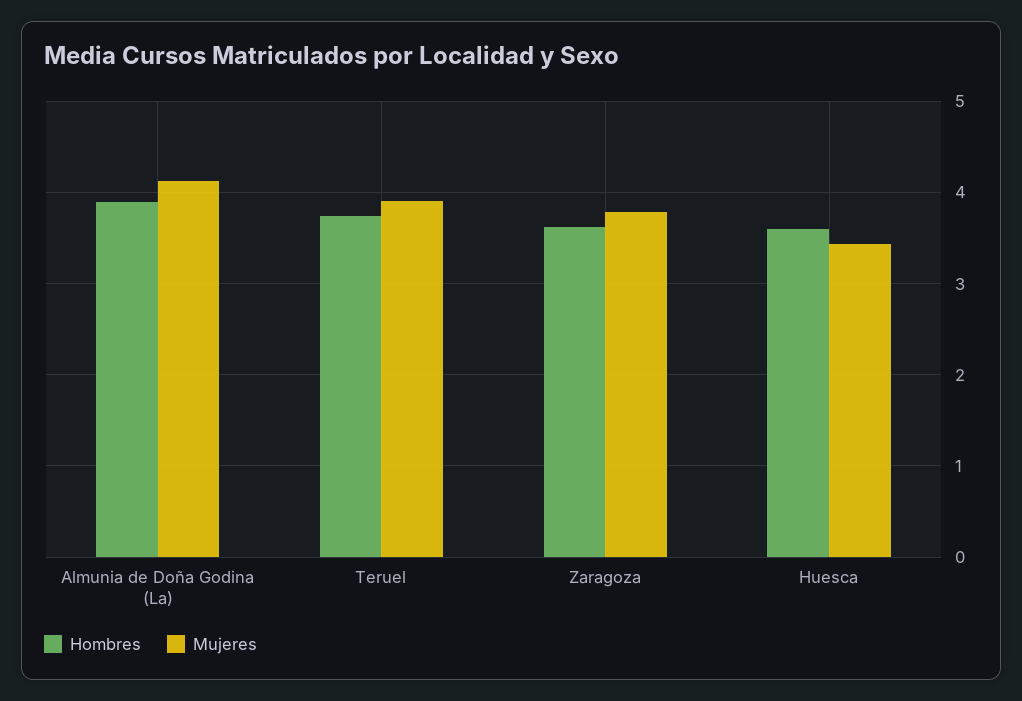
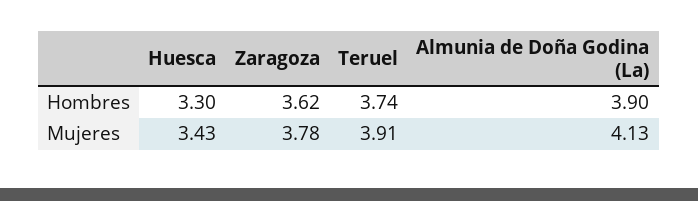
Hombres, Huesca: 3.6 -> 3.3

